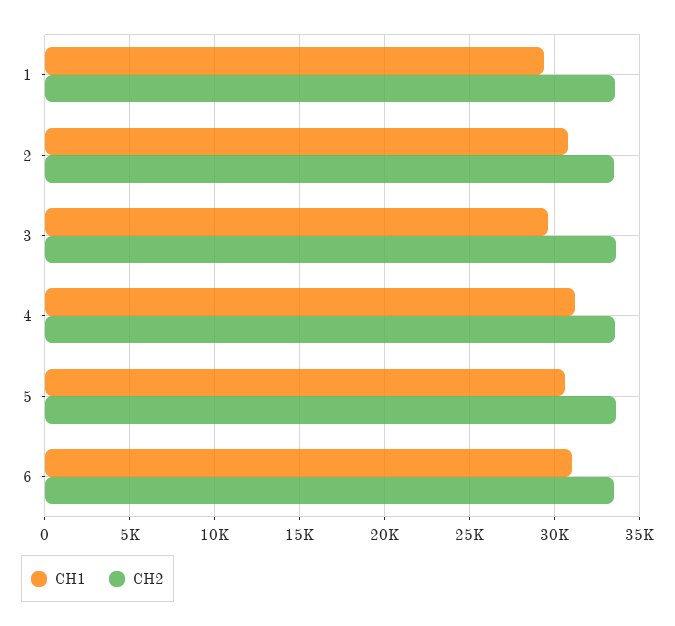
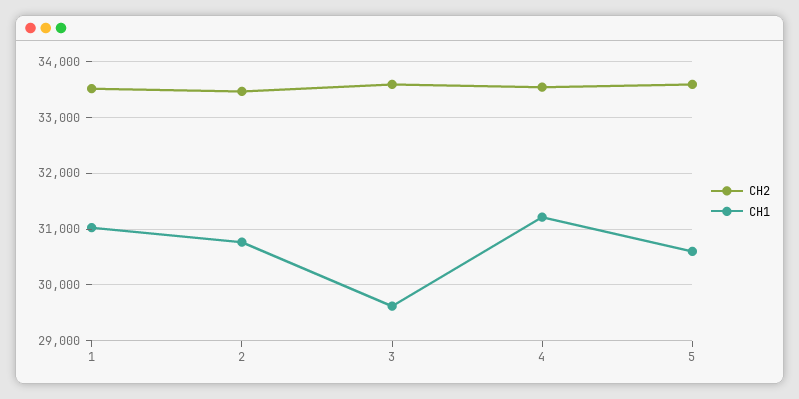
CH1, 1: 29500 -> 31000
CH1, 6: 31000 -> none
CH2, 6: 33500 -> none

